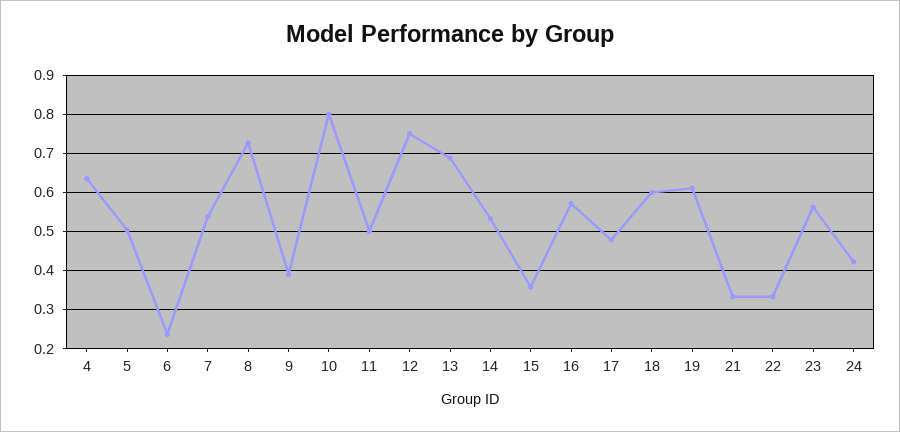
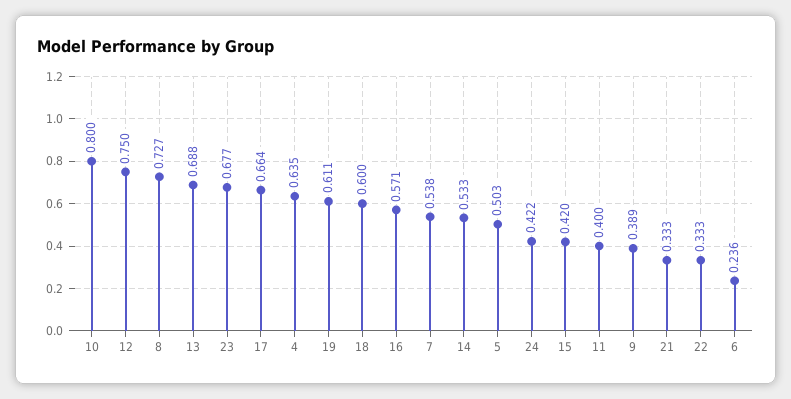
11: 0.5 -> 0.4
15: 0.36 -> 0.42
17: 0.48 -> 0.664
23: 0.56 -> 0.677

